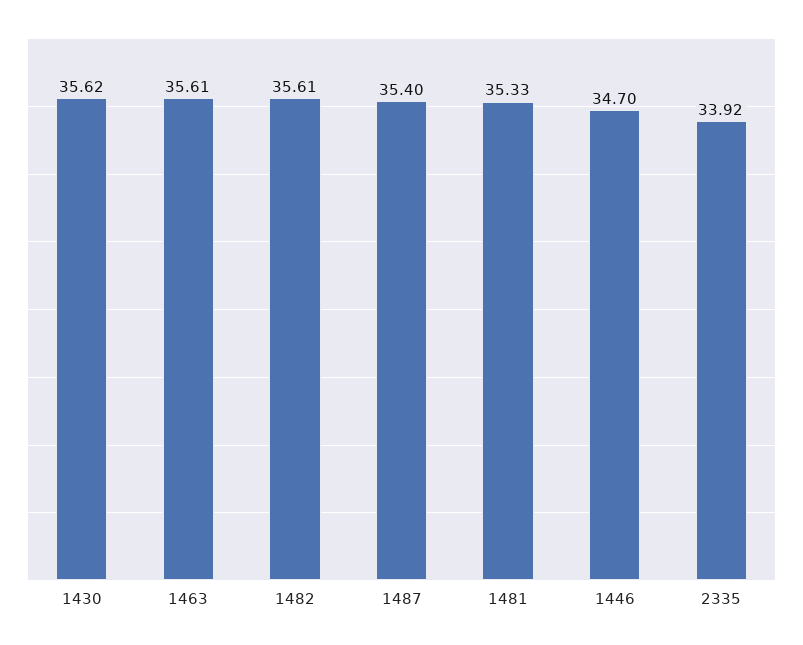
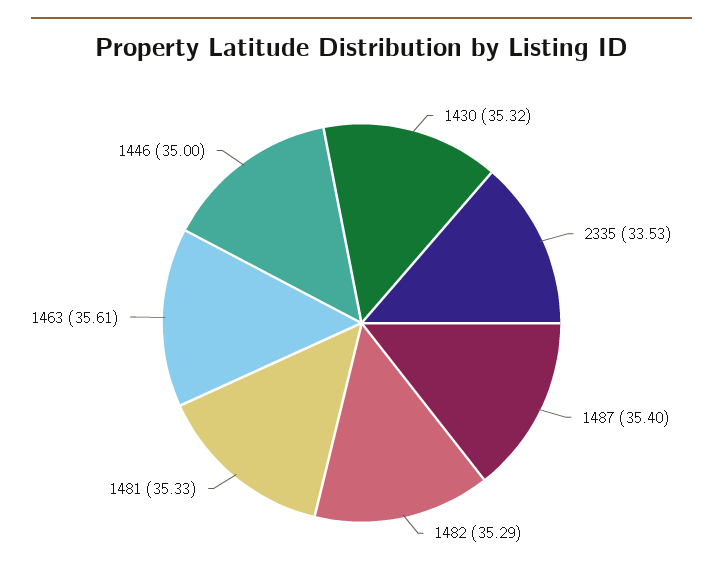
1430: 35.62 -> 35.32
1482: 35.61 -> 35.29
1446: 34.7 -> 35
2335: 33.92 -> 33.53

